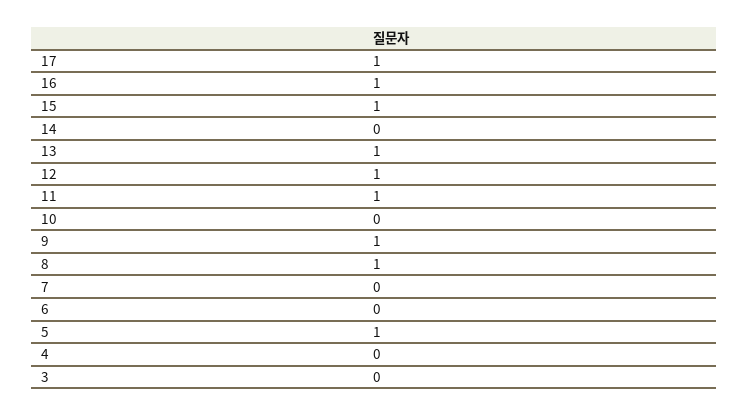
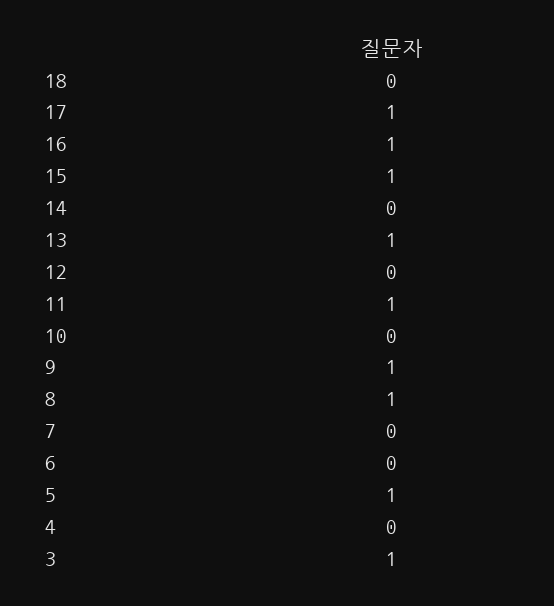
12: 1 -> 0
3: 0 -> 1
18: none -> 0

